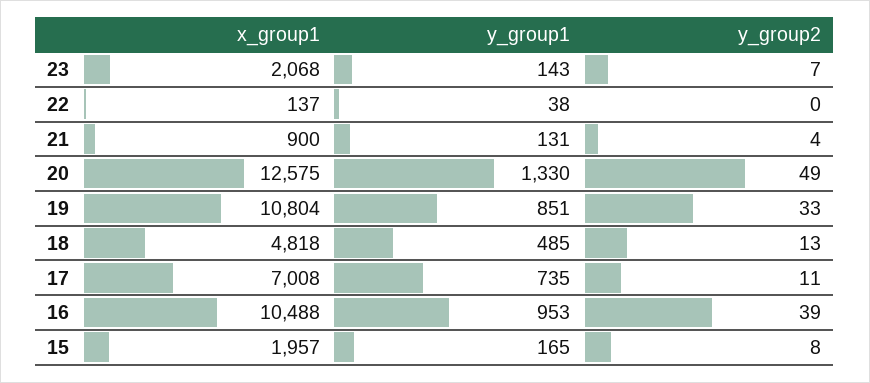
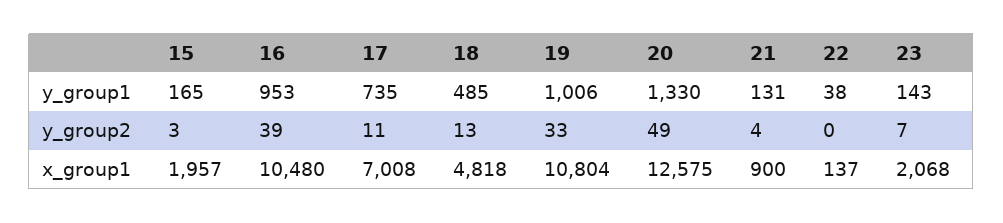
y_group1, 19: 851 -> 1006
x_group1, 16: 10488 -> 10480
y_group2, 15: 8 -> 3

